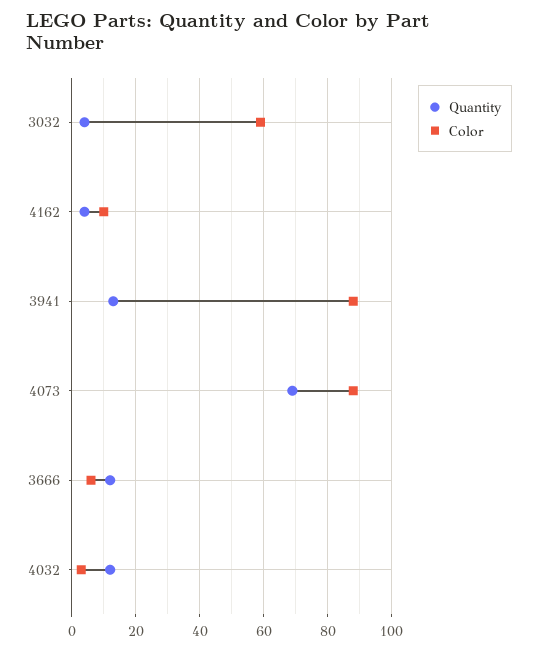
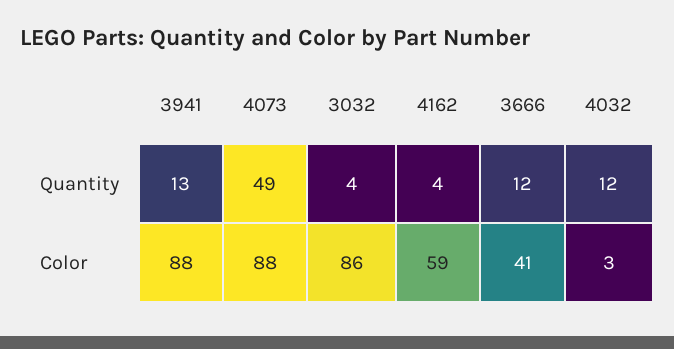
Color, 3032: 60 -> 86
Color, 4162: 10 -> 59
Quantity, 4073: 70 -> 49
Color, 3666: 5 -> 41

